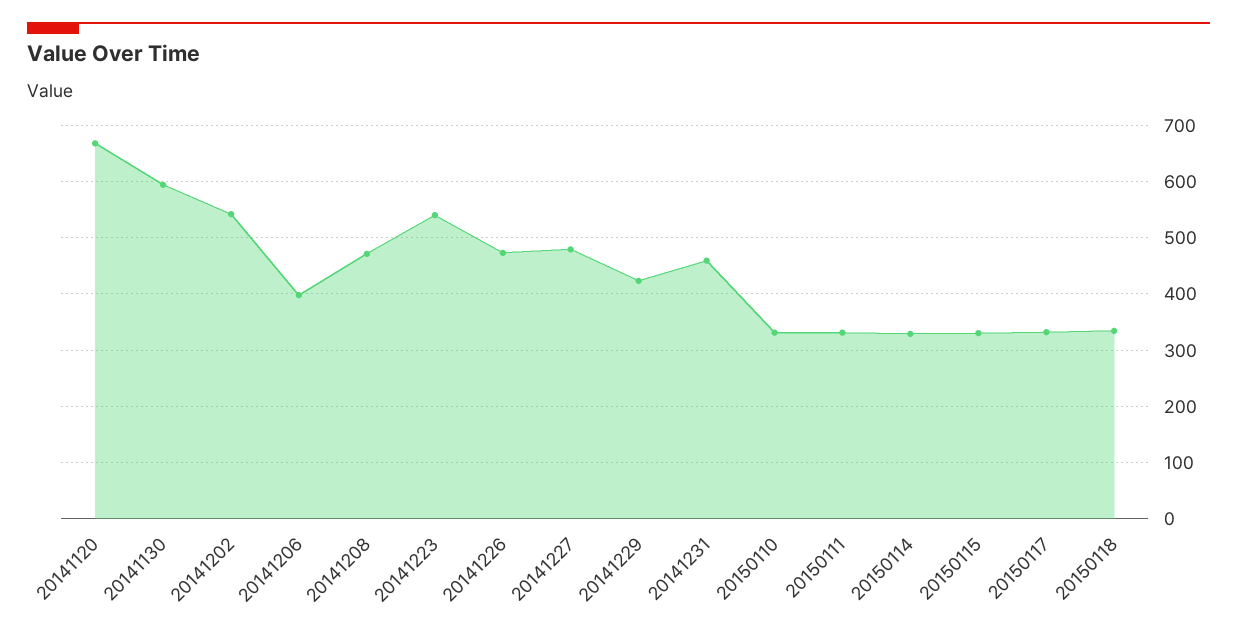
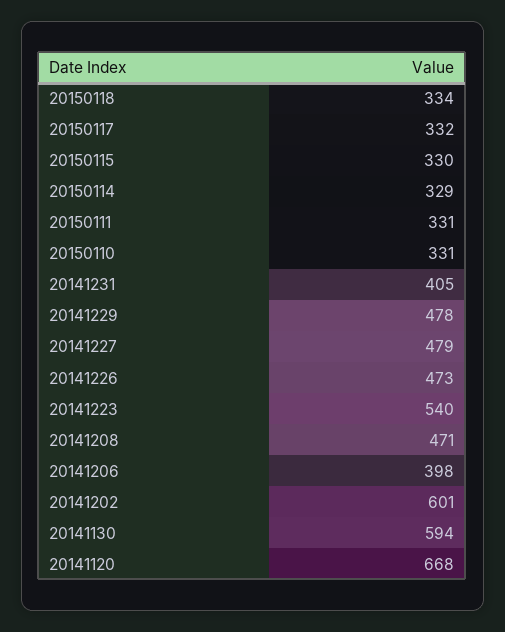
20141202: 540 -> 601
20141229: 420 -> 478
20141231: 460 -> 405

